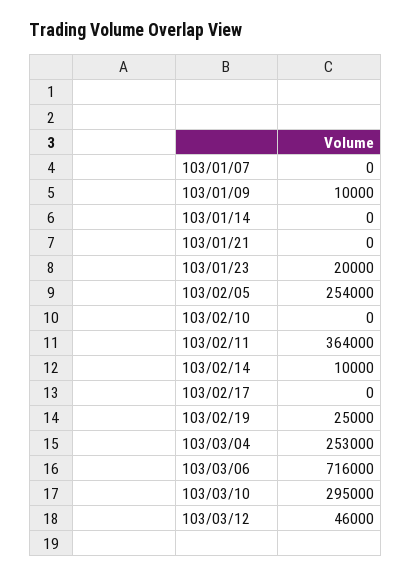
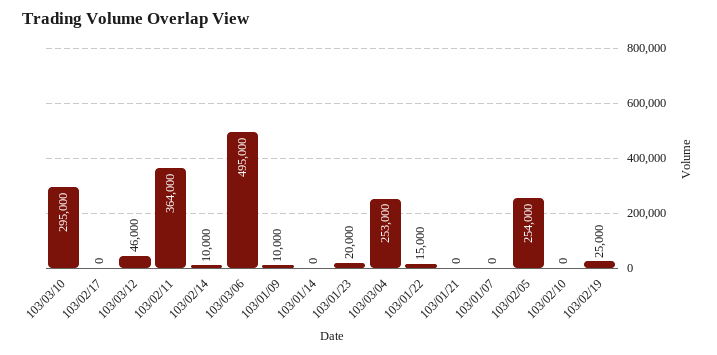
103/03/06: 716000 -> 495000
103/01/22: none -> 15000

